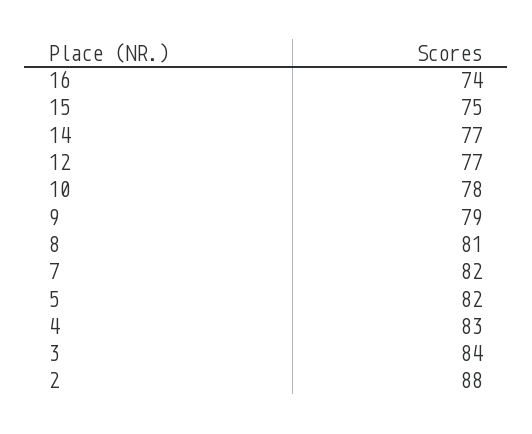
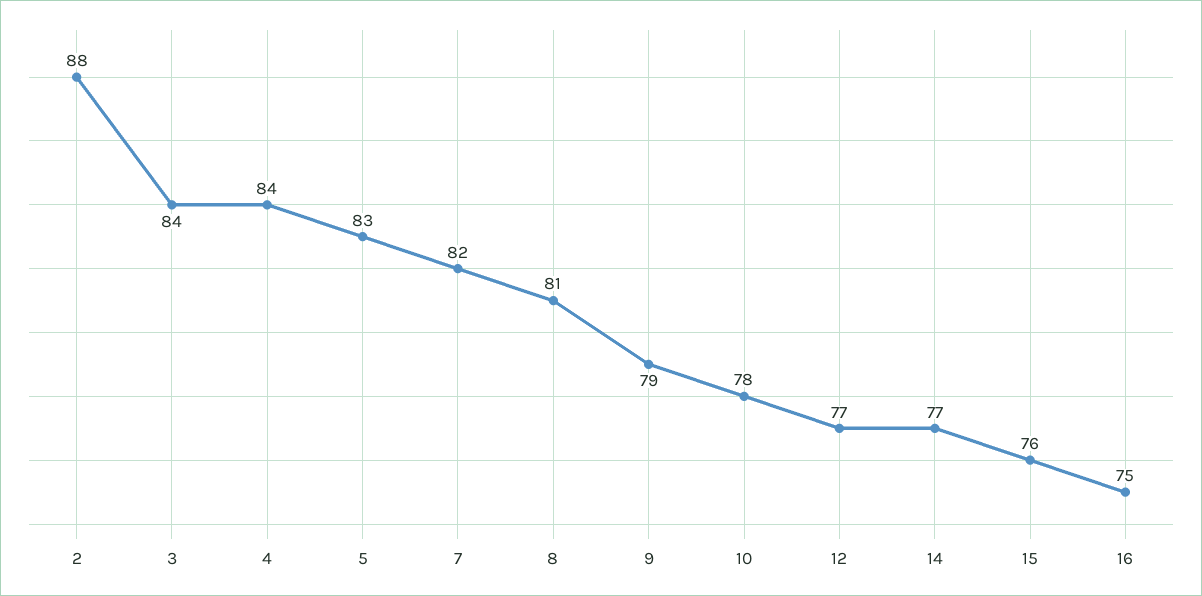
16: 74 -> 75
15: 75 -> 76
5: 82 -> 83
4: 83 -> 84

